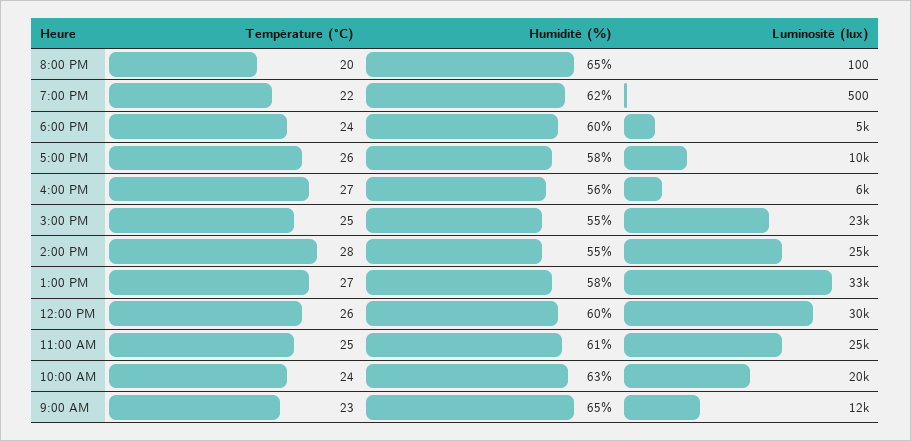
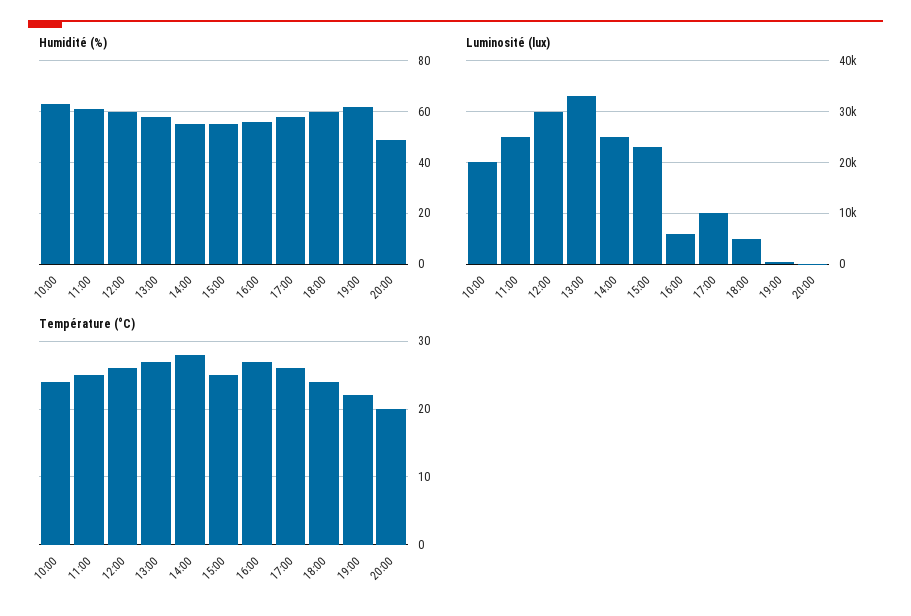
Humidité (%), 8:00 PM: 65 -> 50
Température (°C), 9:00 AM: 23 -> none
Humidité (%), 9:00 AM: 65 -> none
Luminosité (lux), 9:00 AM: 12000 -> none

